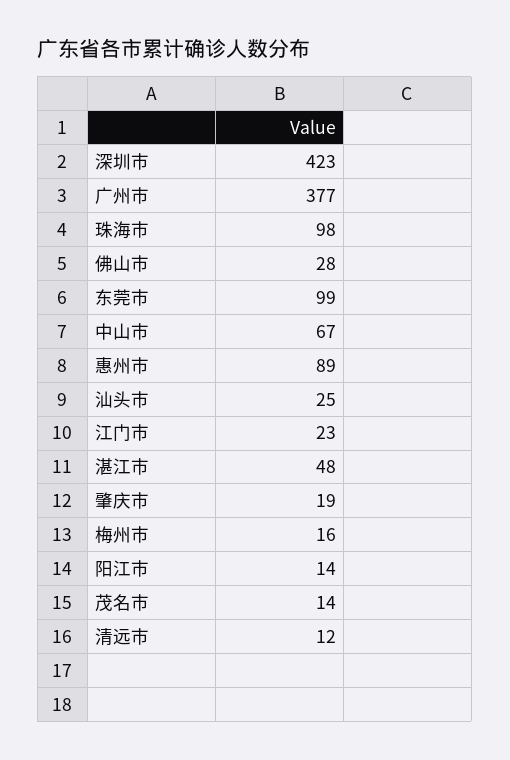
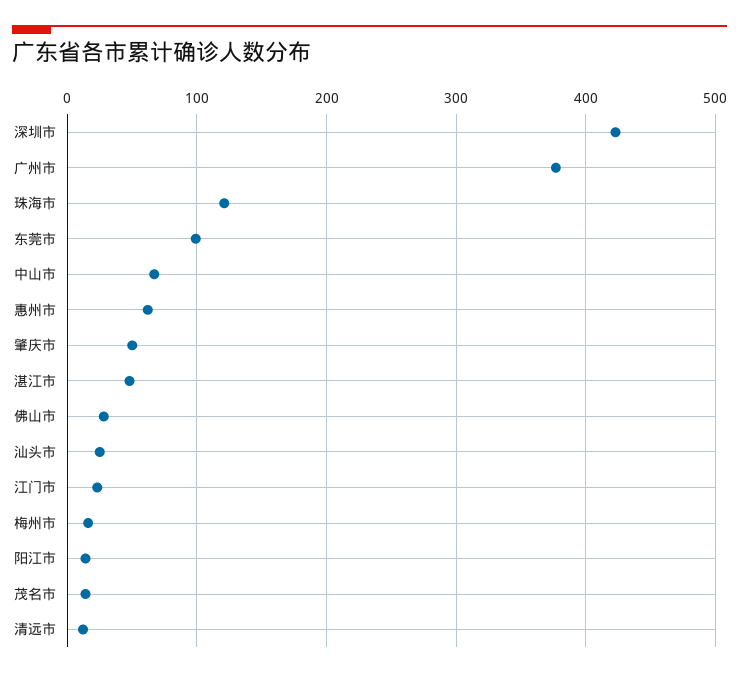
珠海市: 98 -> 120
惠州市: 89 -> 60
肇庆市: 19 -> 50

